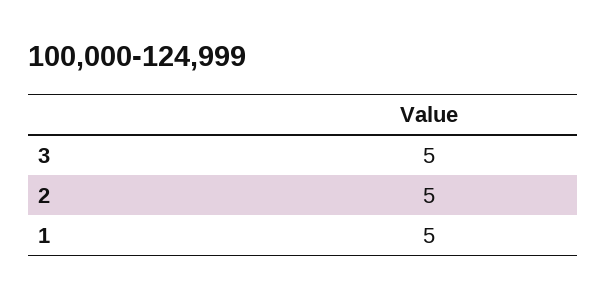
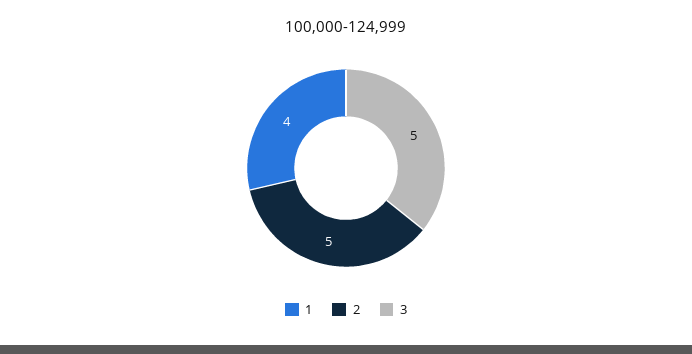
1: 5 -> 4

